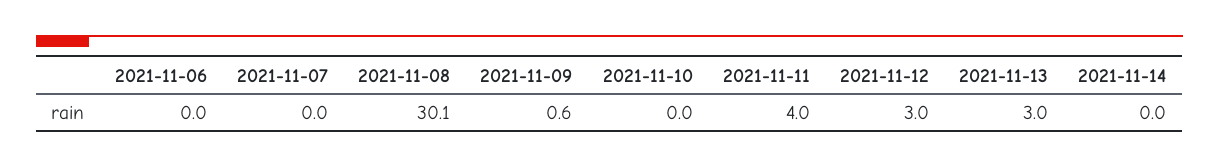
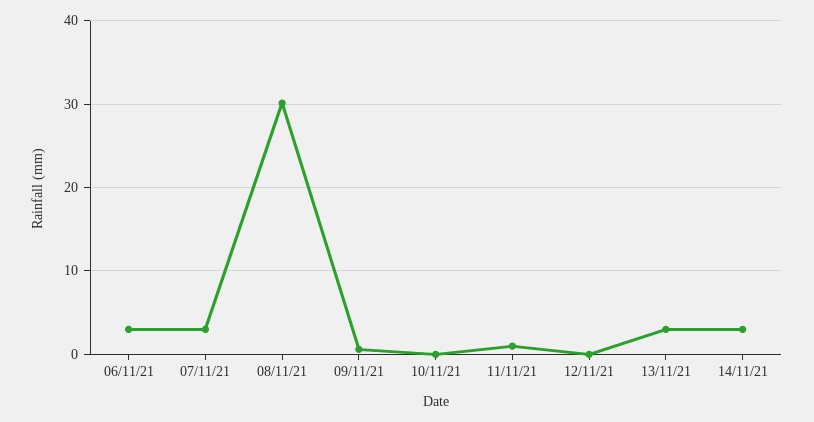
2021-11-06: 0 -> 3
2021-11-07: 0 -> 3
2021-11-11: 4 -> 1
2021-11-12: 3 -> 0
2021-11-14: 0 -> 3

